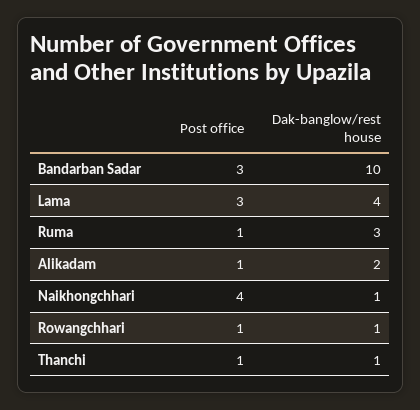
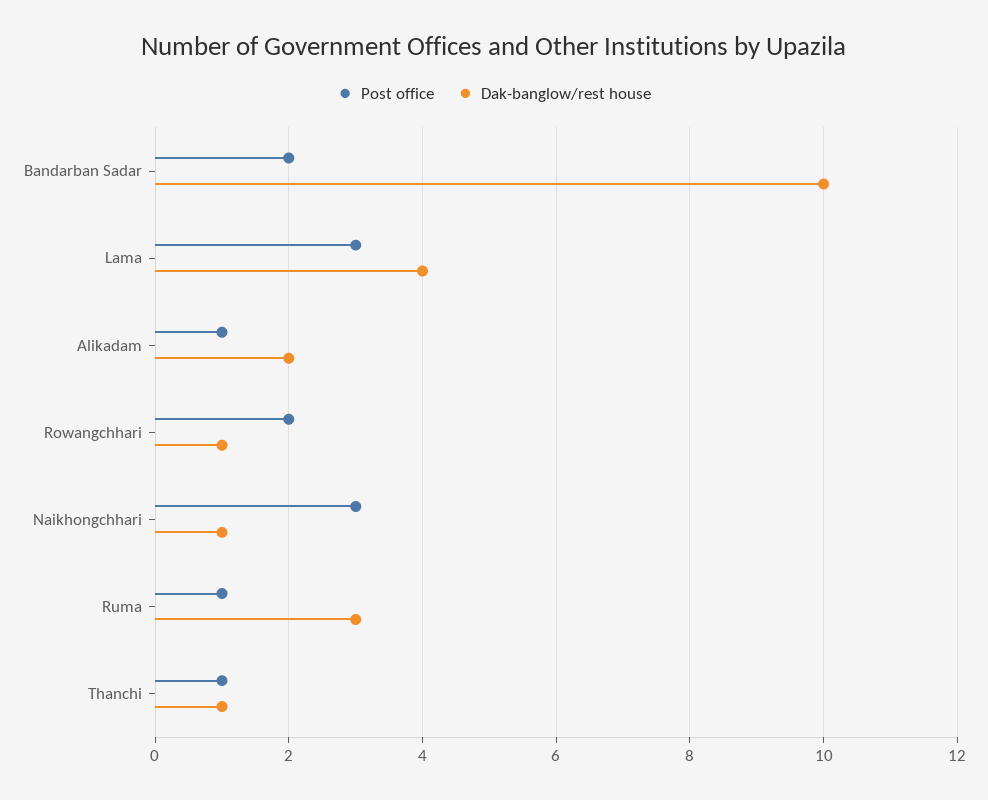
Post office, Bandarban Sadar: 3 -> 2
Post office, Naikhongchhari: 4 -> 3
Post office, Rowangchhari: 1 -> 2

